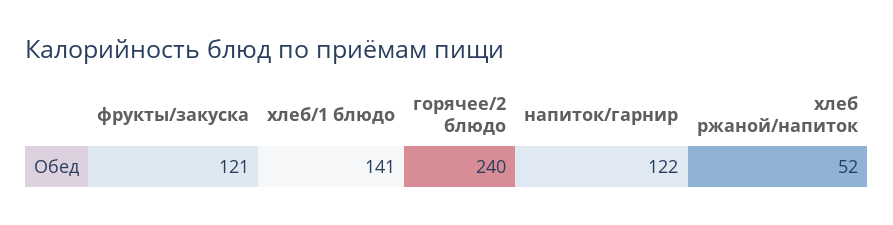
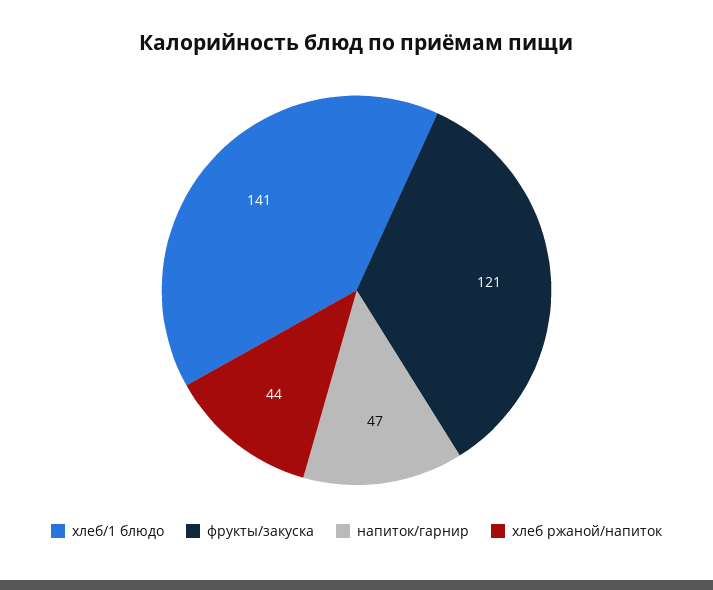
горячее/2 блюдо: 240 -> none
напиток/гарнир: 122 -> 47
хлеб ржаной/напиток: 52 -> 44

